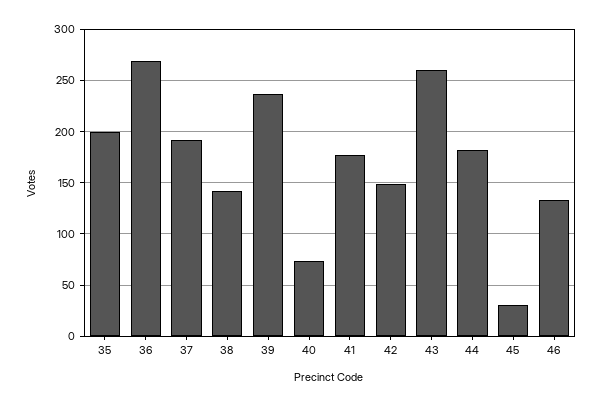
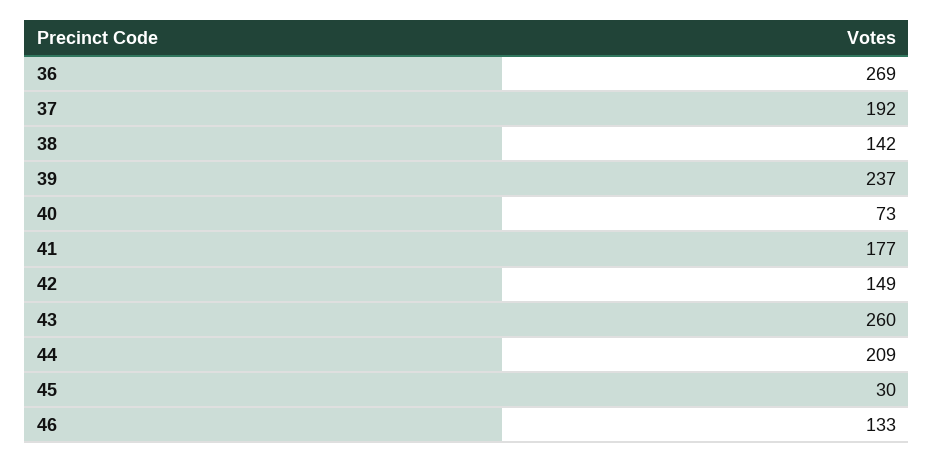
35: 200 -> none
44: 180 -> 209

